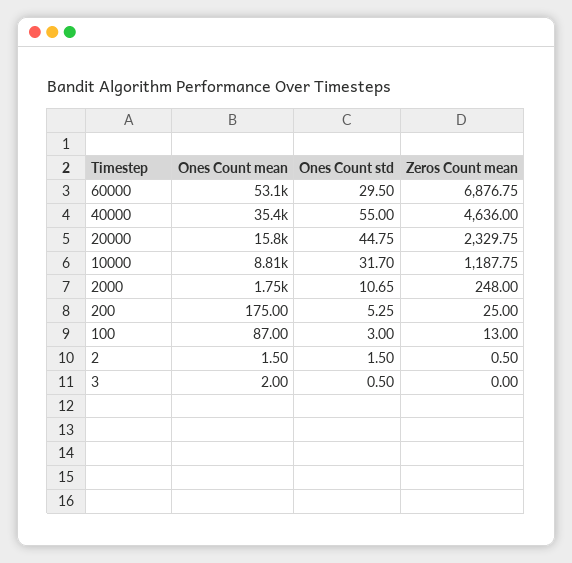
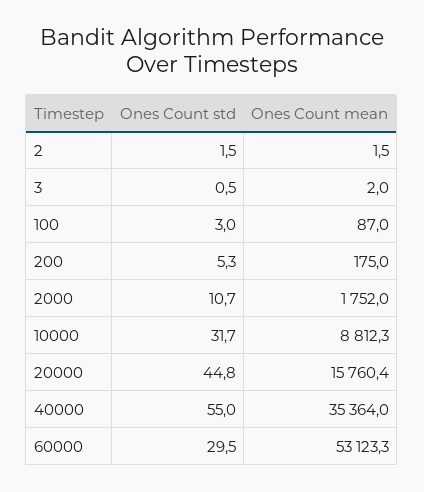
Zeros Count mean, 60000: 6876.75 -> none
Zeros Count mean, 40000: 4636 -> none
Zeros Count mean, 20000: 2329.75 -> none
Zeros Count mean, 10000: 1187.75 -> none
Zeros Count mean, 2000: 248 -> none
Zeros Count mean, 200: 25 -> none
Zeros Count mean, 100: 13 -> none
Zeros Count mean, 2: 0.5 -> none
Zeros Count mean, 3: 0 -> none

